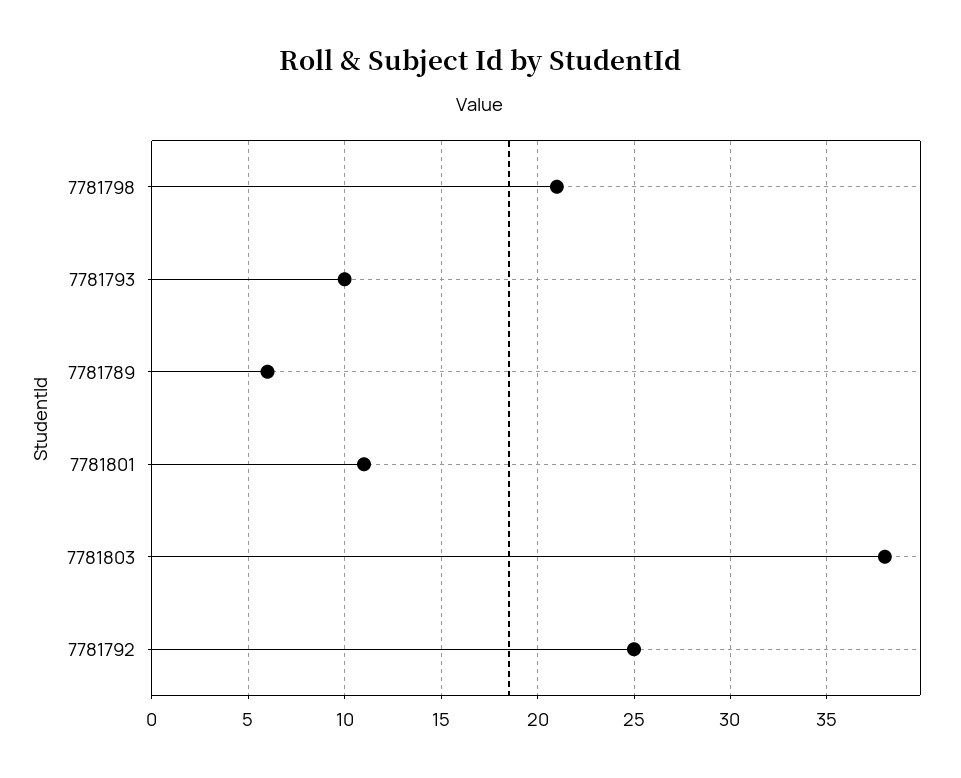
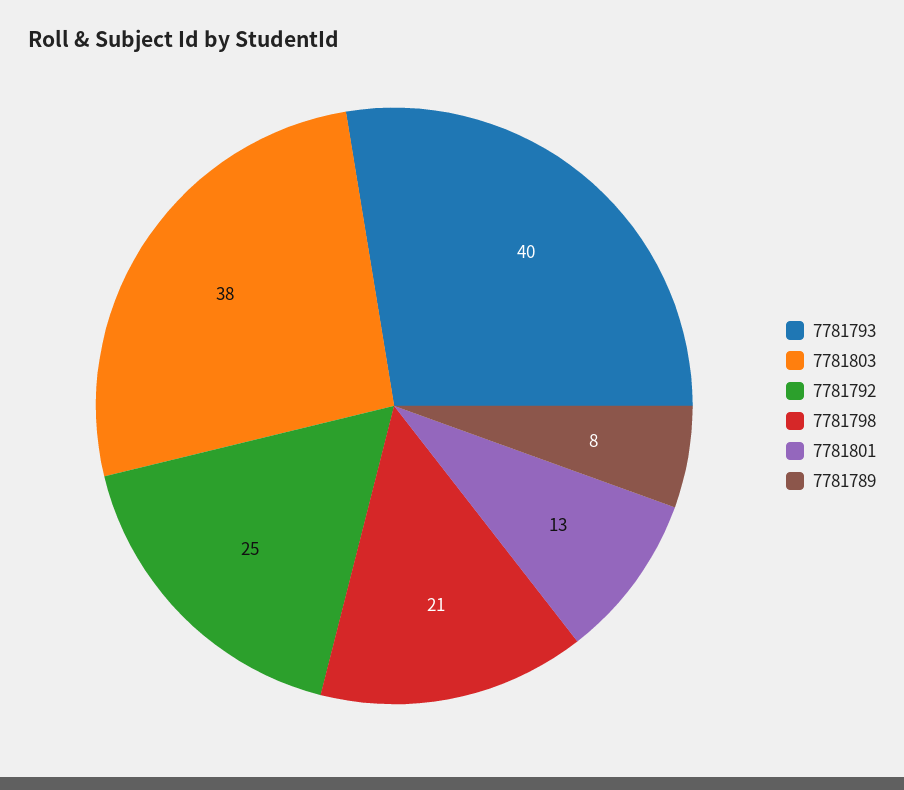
7781793: 10 -> 40
7781789: 6 -> 8
7781801: 11 -> 13

